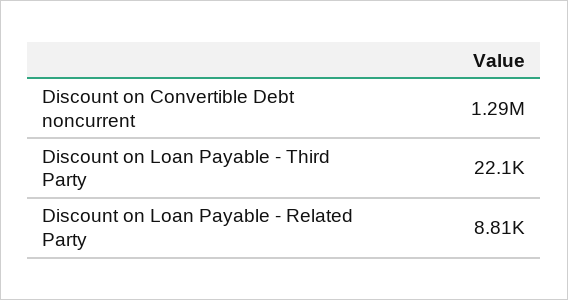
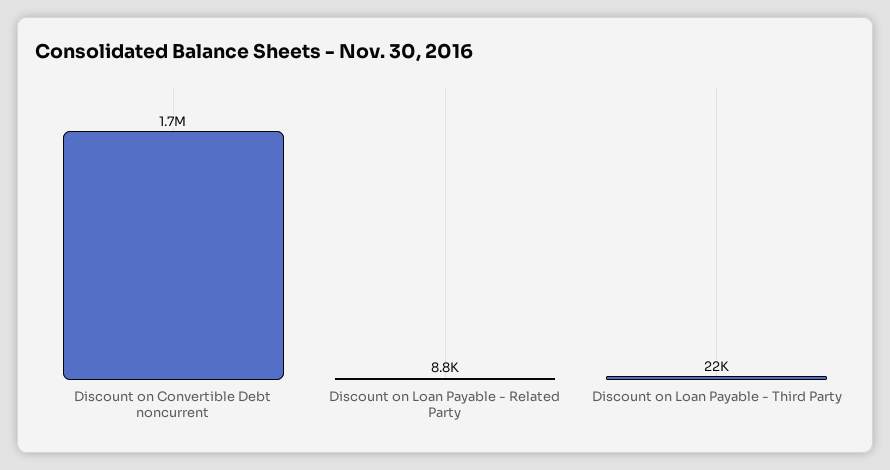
Discount on Convertible Debt noncurrent: 1290000 -> 1700000

